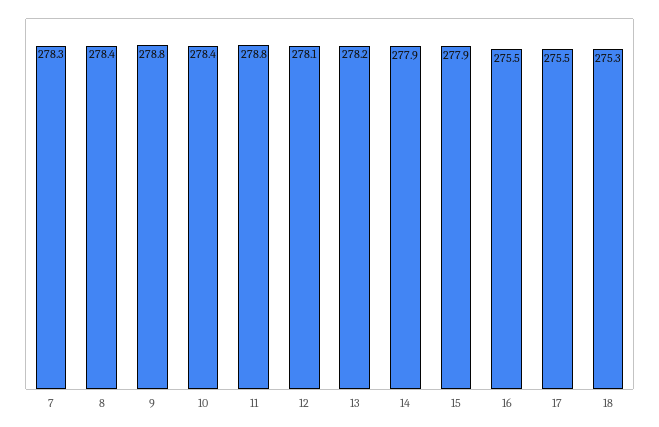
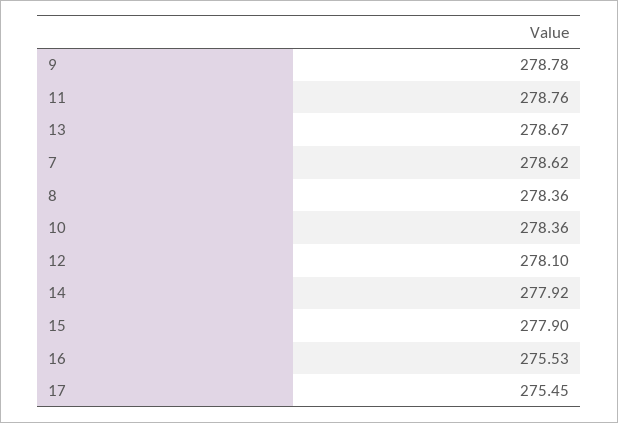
7: 278.3 -> 278.62
13: 278.2 -> 278.67
18: 275.3 -> none

